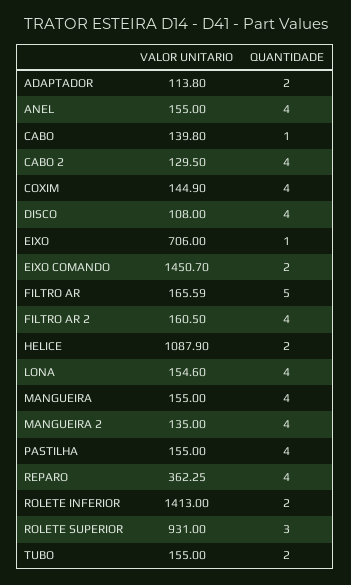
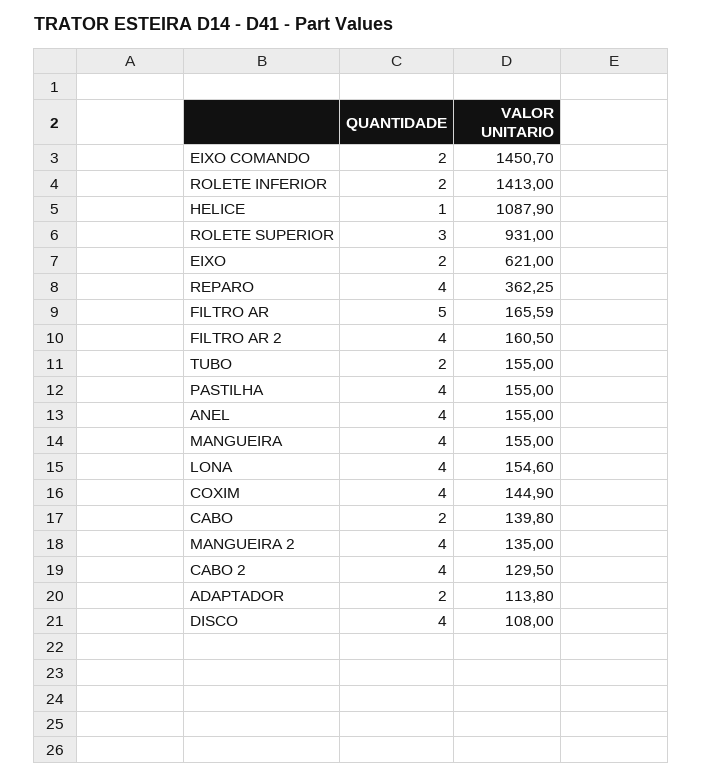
QUANTIDADE, CABO: 1 -> 2
VALOR UNITARIO, EIXO: 706 -> 621
QUANTIDADE, EIXO: 1 -> 2
QUANTIDADE, HELICE: 2 -> 1

